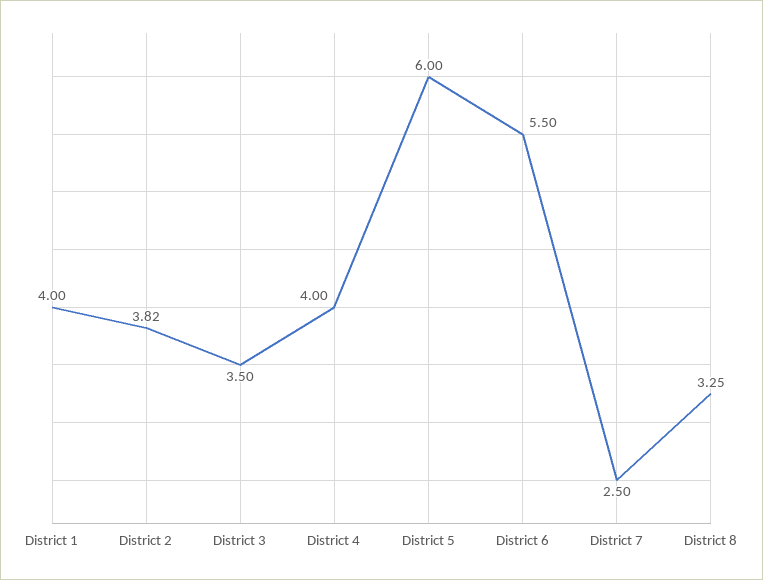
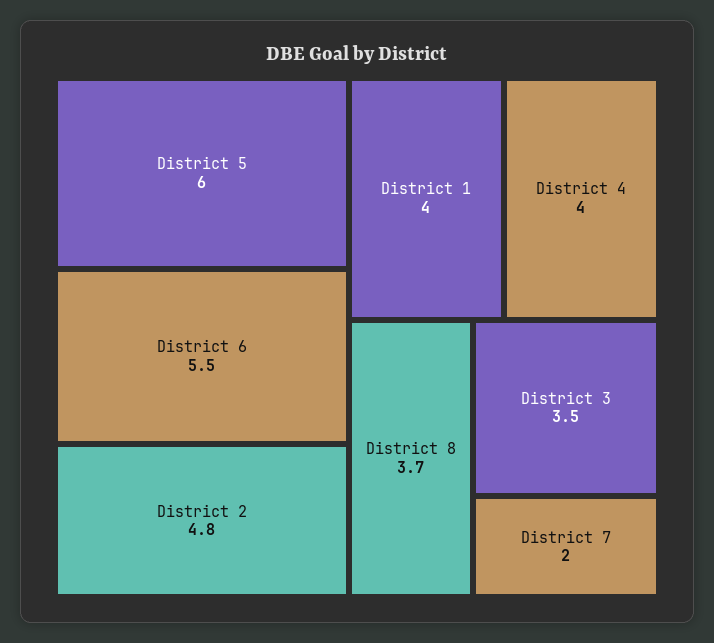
District 2: 3.82 -> 4.8
District 7: 2.5 -> 2
District 8: 3.25 -> 3.7

